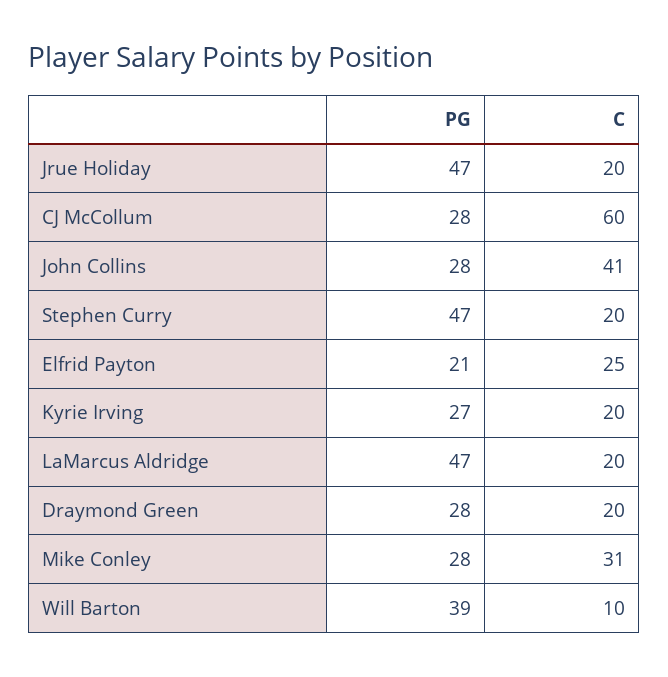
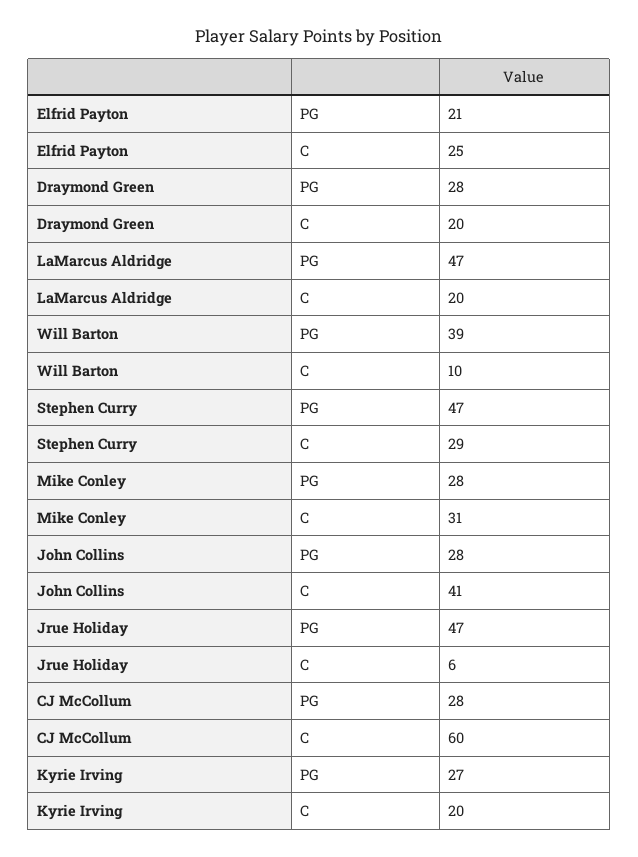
C, Jrue Holiday: 20 -> 6
C, Stephen Curry: 20 -> 29

